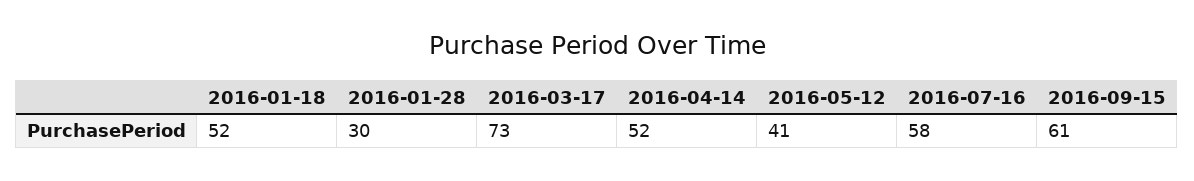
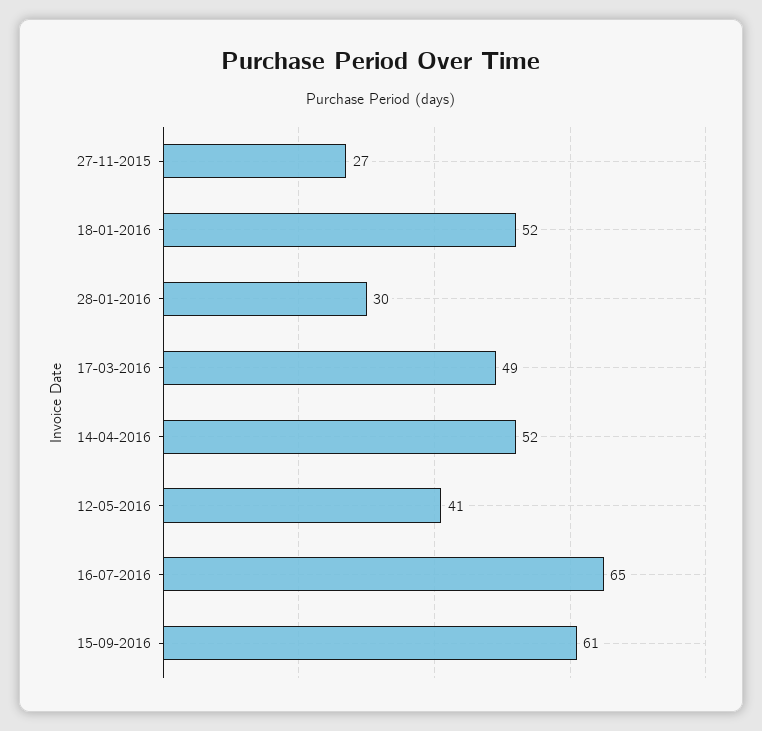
2016-03-17: 73 -> 49
2016-07-16: 58 -> 65
27-11-2015: none -> 27

